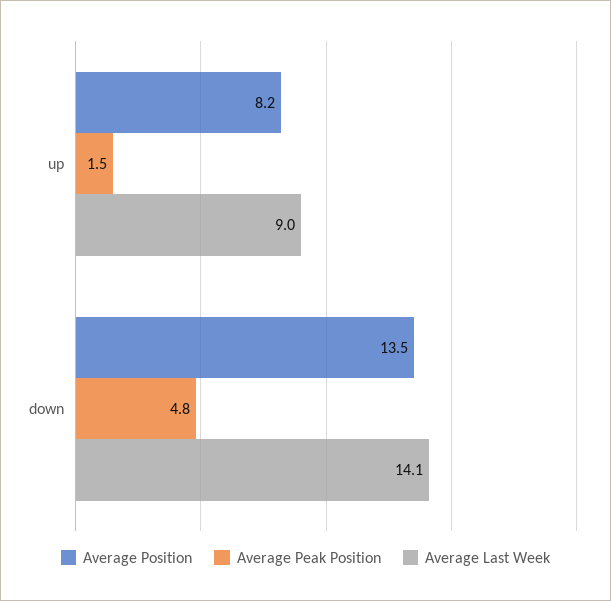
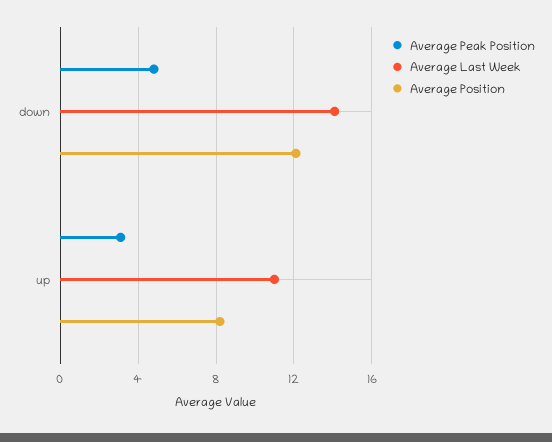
Average Peak Position, up: 1.5 -> 3
Average Last Week, up: 9 -> 11
Average Position, down: 13.5 -> 12

